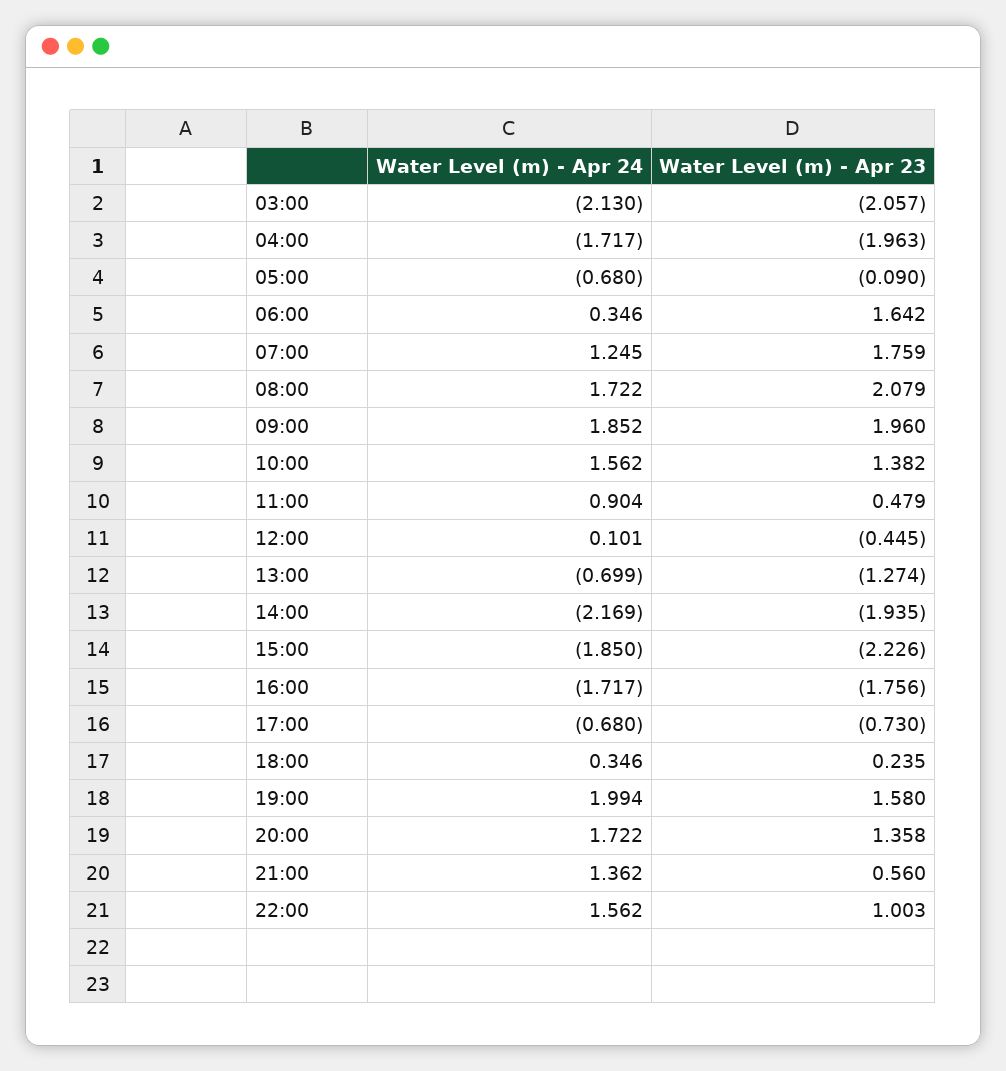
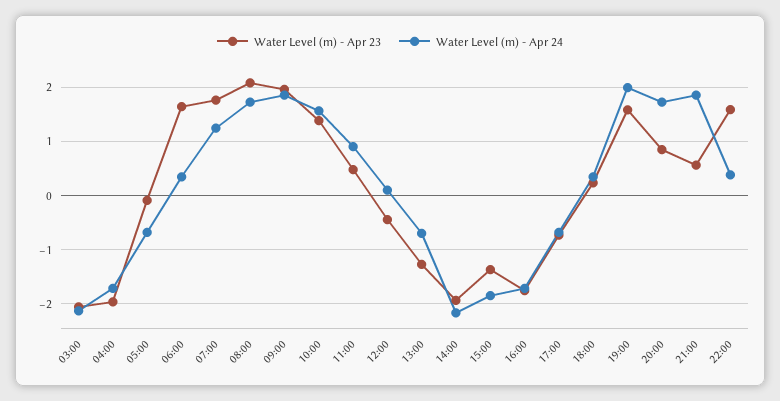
Water Level (m) - Apr 23, 15:00: -2.226 -> -1.4
Water Level (m) - Apr 23, 20:00: 1.358 -> 0.8
Water Level (m) - Apr 24, 21:00: 1.362 -> 1.8
Water Level (m) - Apr 24, 22:00: 1.562 -> 0.4
Water Level (m) - Apr 23, 22:00: 1.003 -> 1.6

